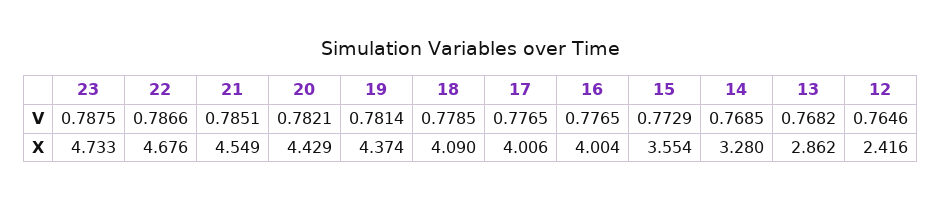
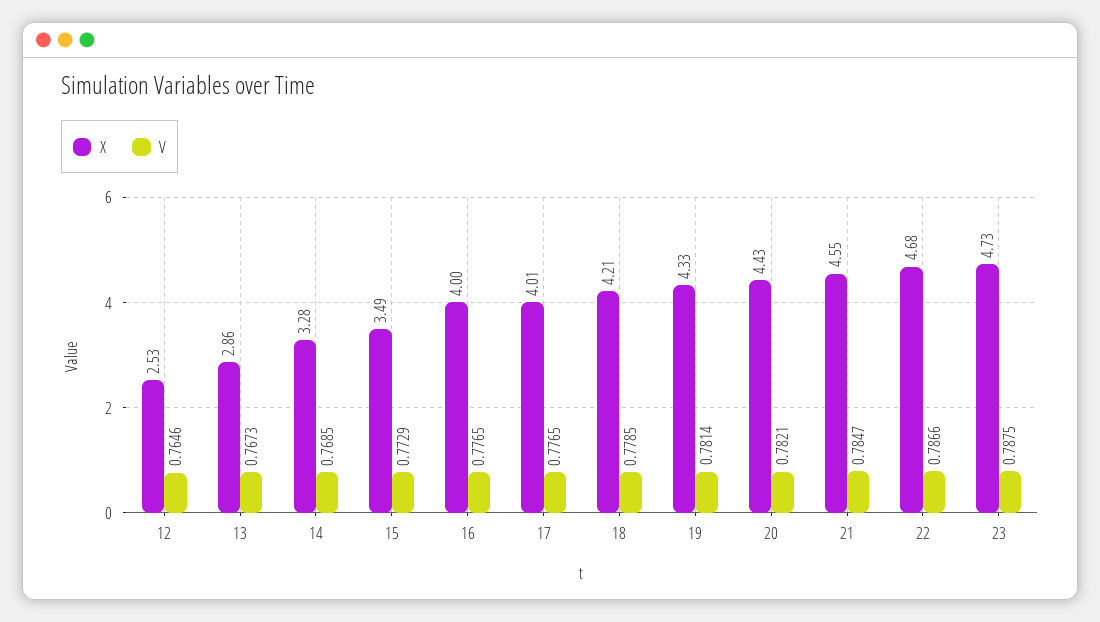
V, 21: 0.7851 -> 0.7847
V, 13: 0.7682 -> 0.7673
X, 19: 4.374 -> 4.33
X, 18: 4.09 -> 4.21
X, 15: 3.554 -> 3.49
X, 12: 2.416 -> 2.53

